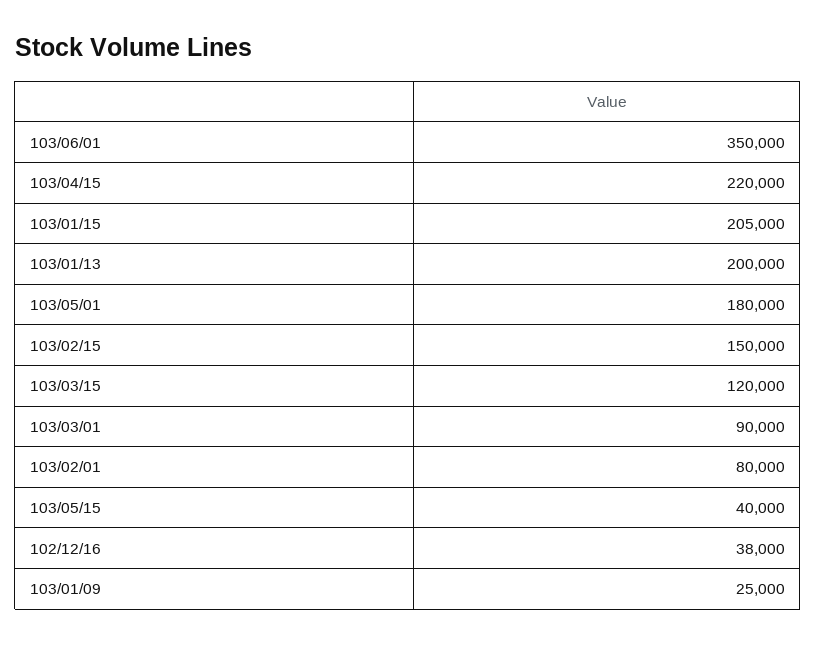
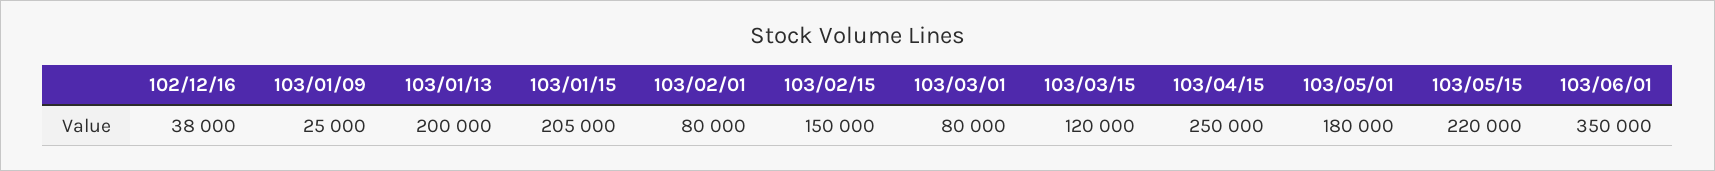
103/04/15: 220000 -> 250000
103/03/01: 90000 -> 80000
103/05/15: 40000 -> 220000

